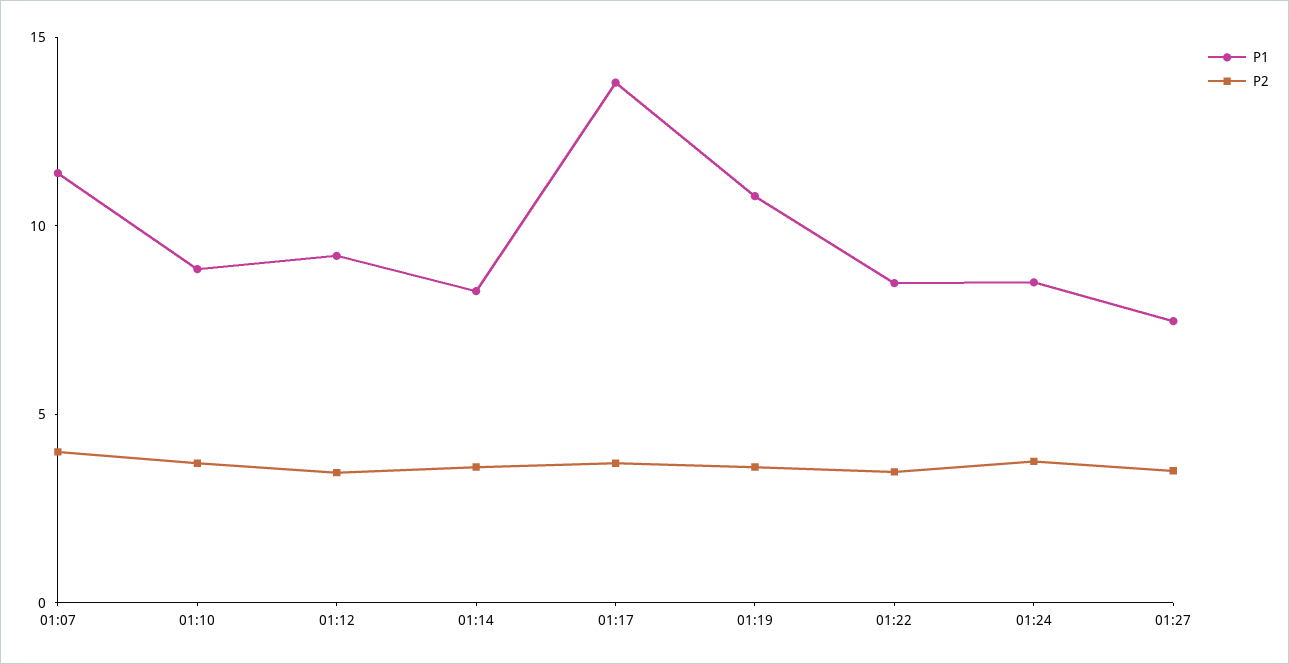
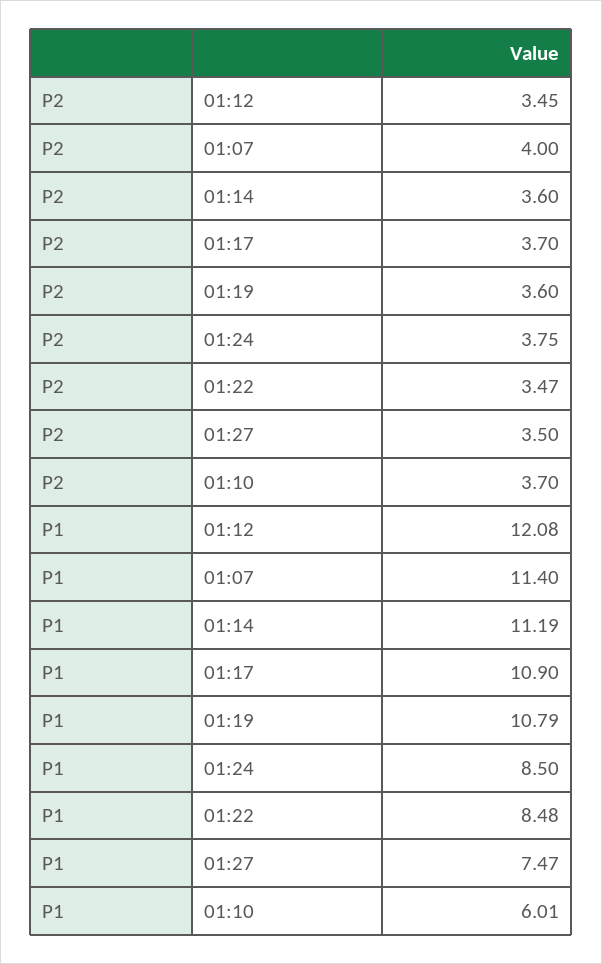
P1, 01:10: 9 -> 6.01
P1, 01:12: 9 -> 12.08
P1, 01:14: 8 -> 11.19
P1, 01:17: 14 -> 10.9

